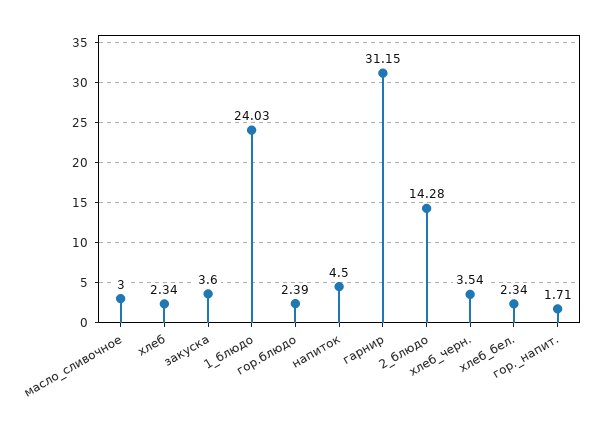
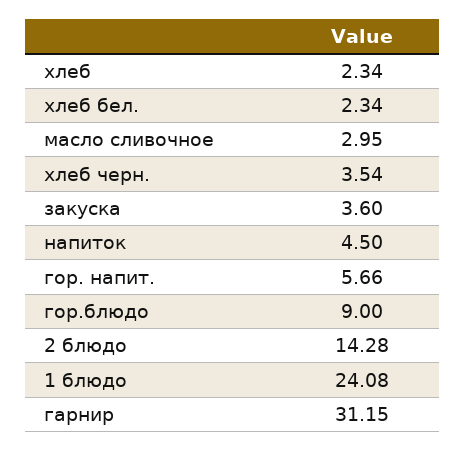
масло_сливочное: 3 -> 2.95
1_блюдо: 24.03 -> 24.08
гор.блюдо: 2.39 -> 9
гор._напит.: 1.71 -> 5.66

